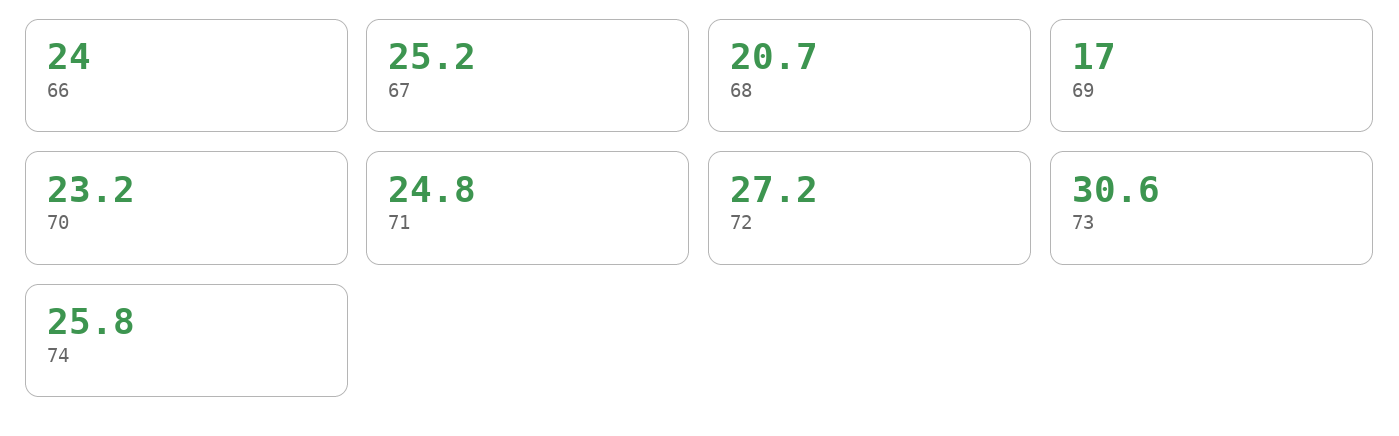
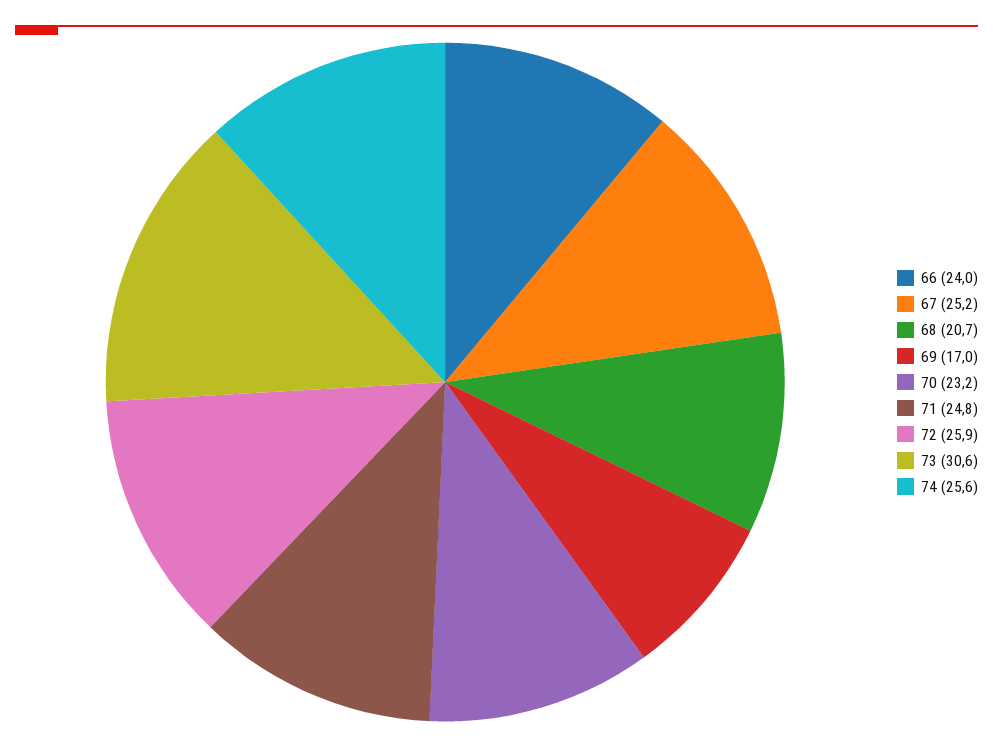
72: 27.2 -> 25.9
74: 25.8 -> 25.6

